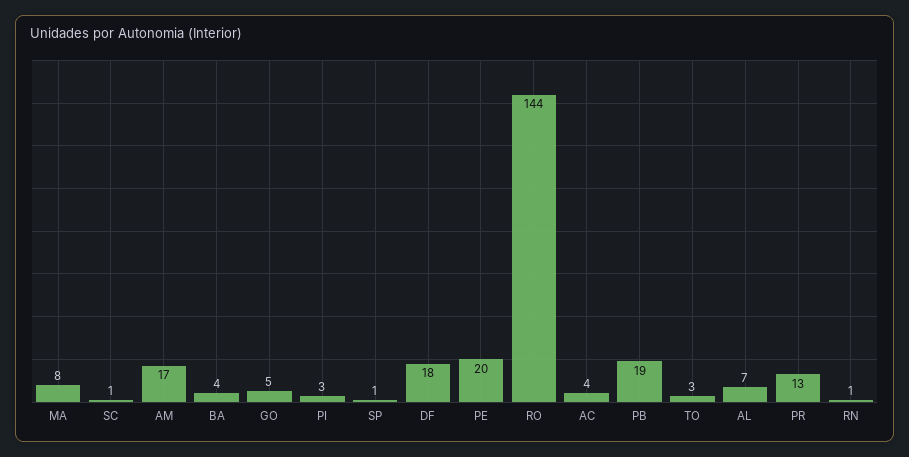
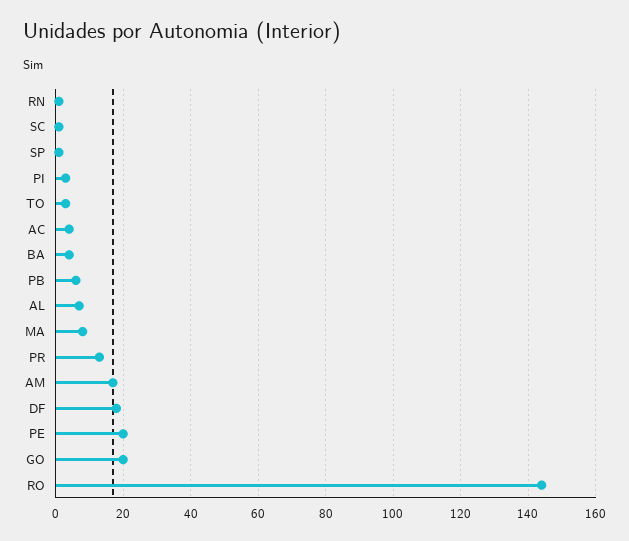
GO: 5 -> 20
PB: 19 -> 5

